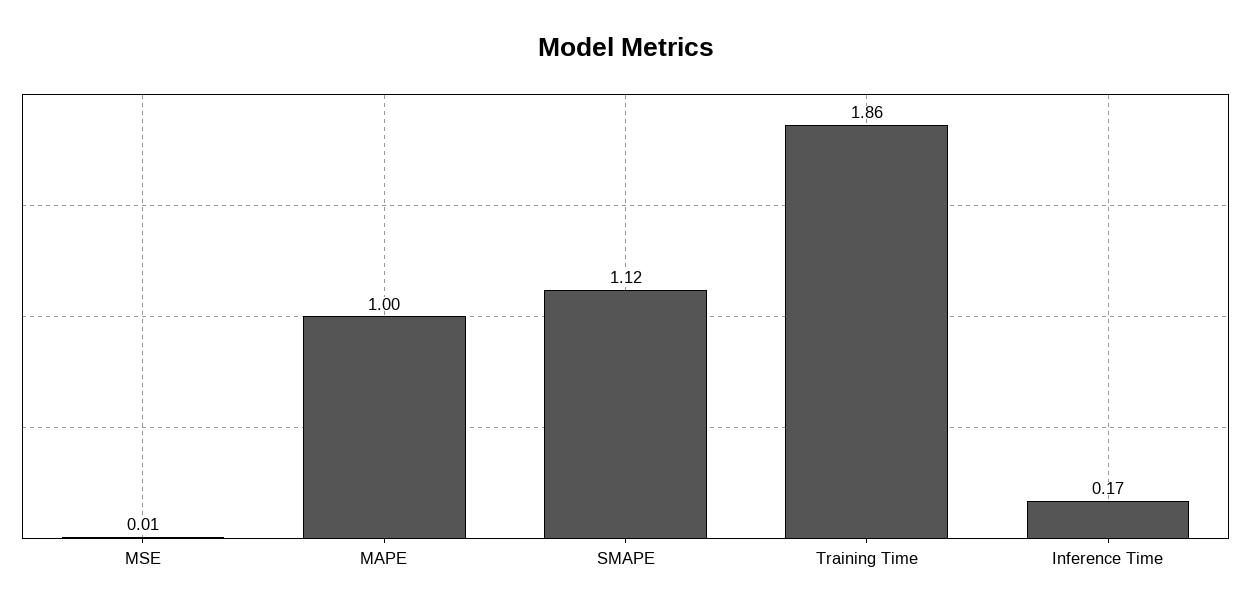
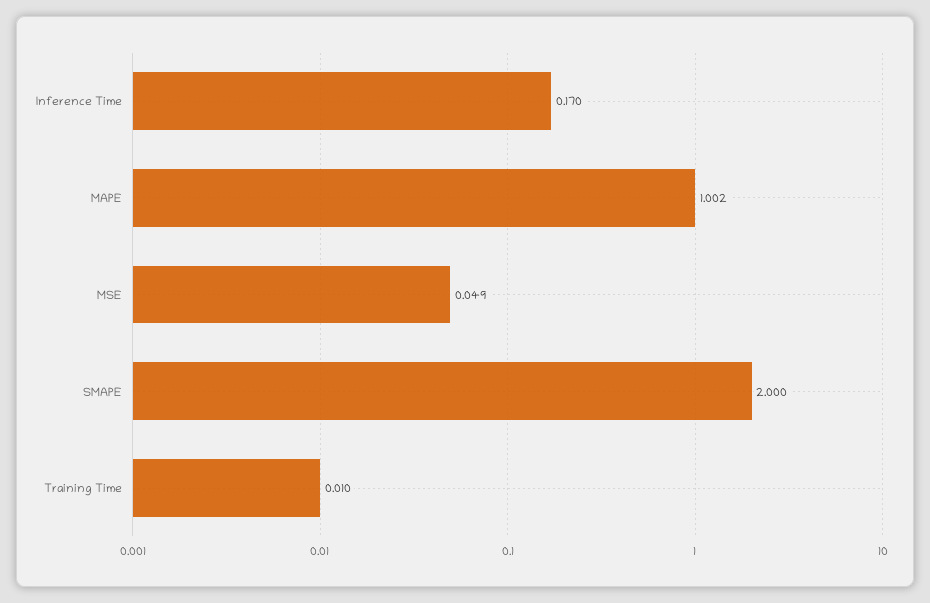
MSE: 0.01 -> 0.049
SMAPE: 1.12 -> 2
Training Time: 1.86 -> 0.01

